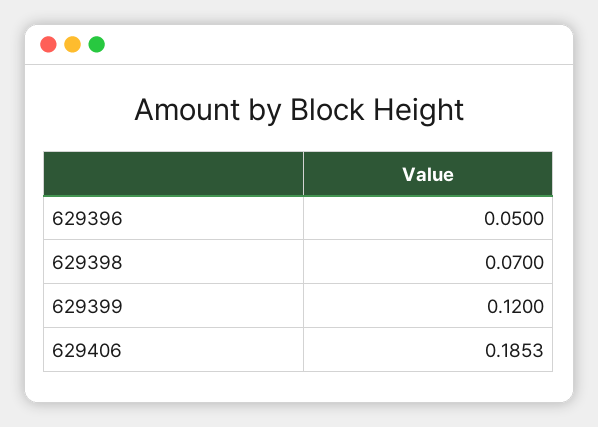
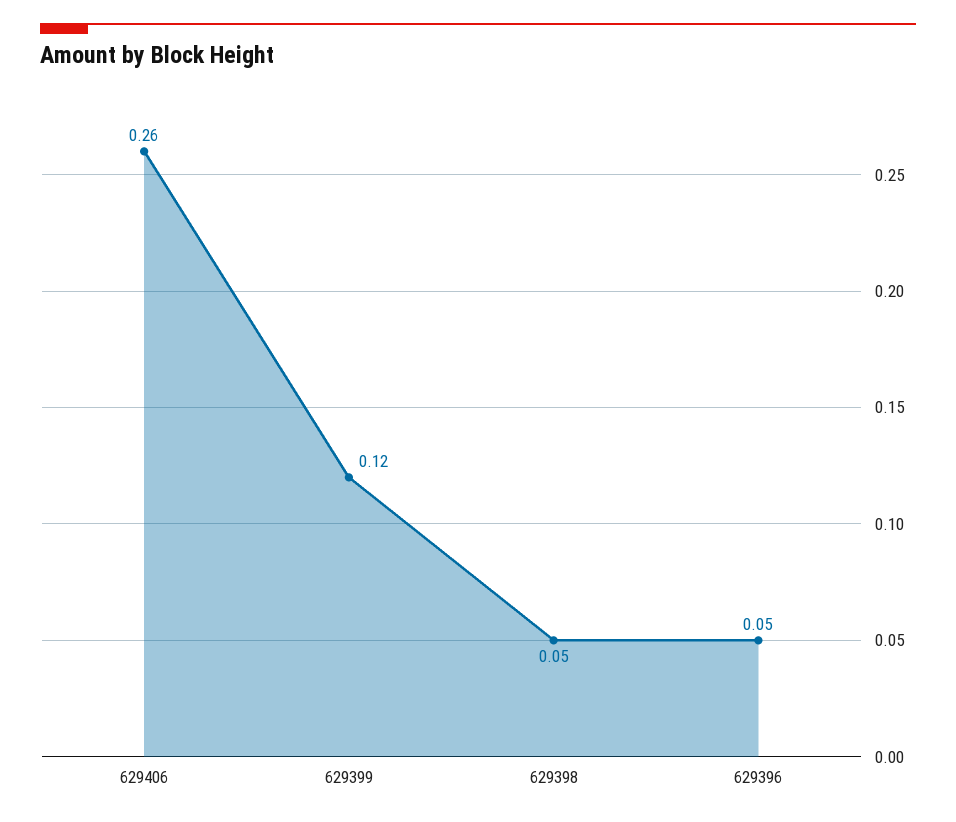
629398: 0.07 -> 0.05
629406: 0.1853 -> 0.26

